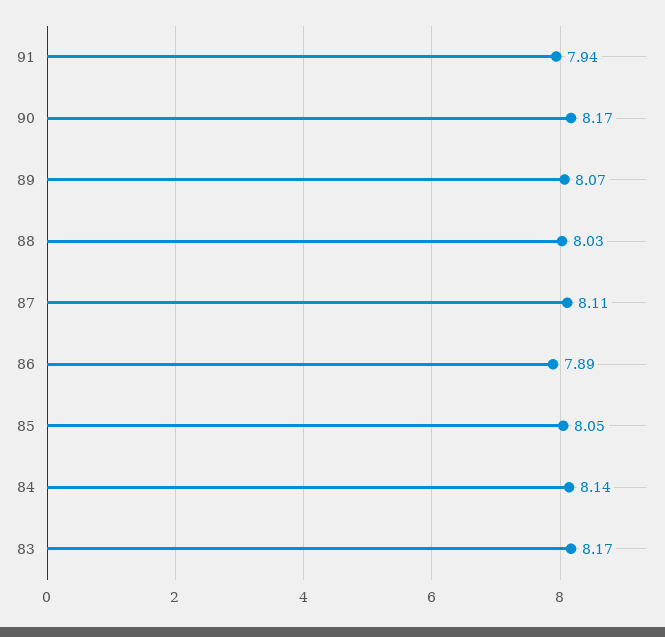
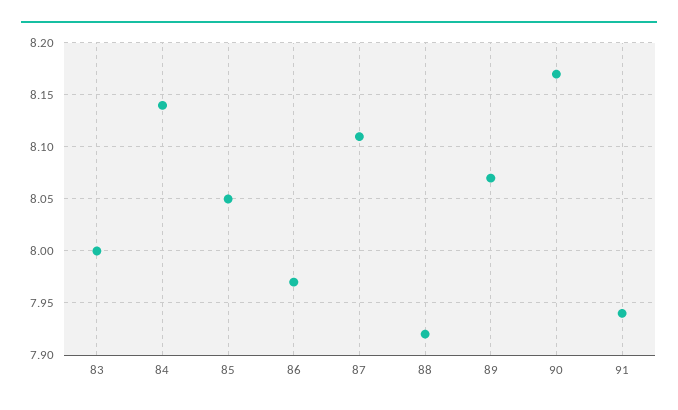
88: 8.03 -> 7.92
86: 7.89 -> 7.97
83: 8.17 -> 8

